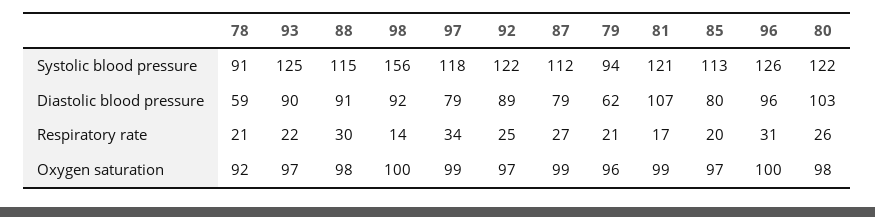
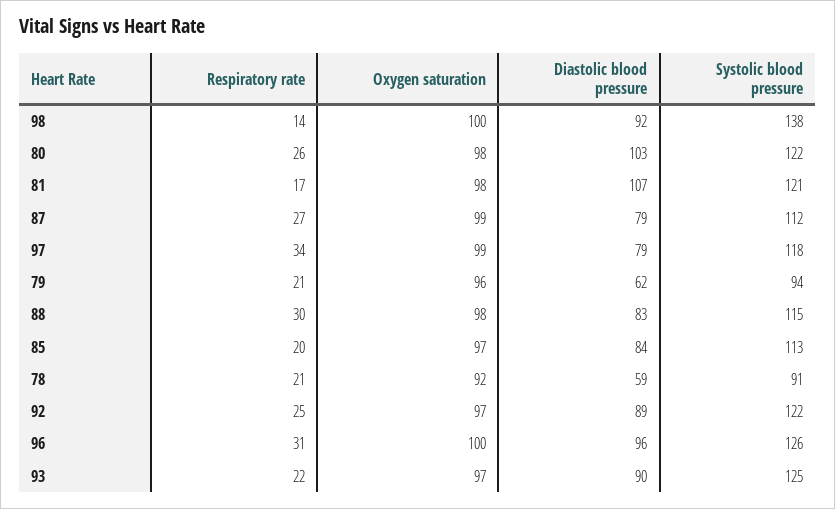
98, Systolic blood pressure: 156 -> 138
88, Diastolic blood pressure: 91 -> 83
85, Diastolic blood pressure: 80 -> 84
81, Oxygen saturation: 99 -> 98

